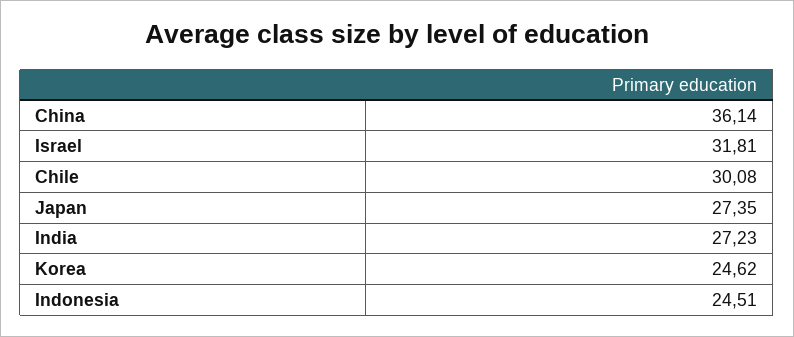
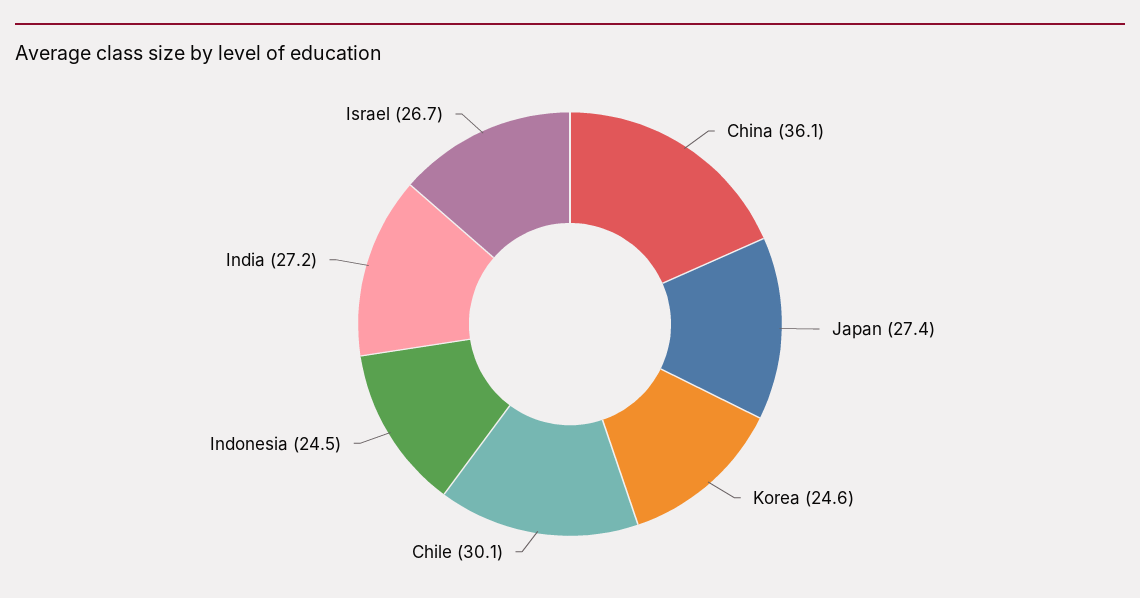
Israel: 31.81 -> 26.7

